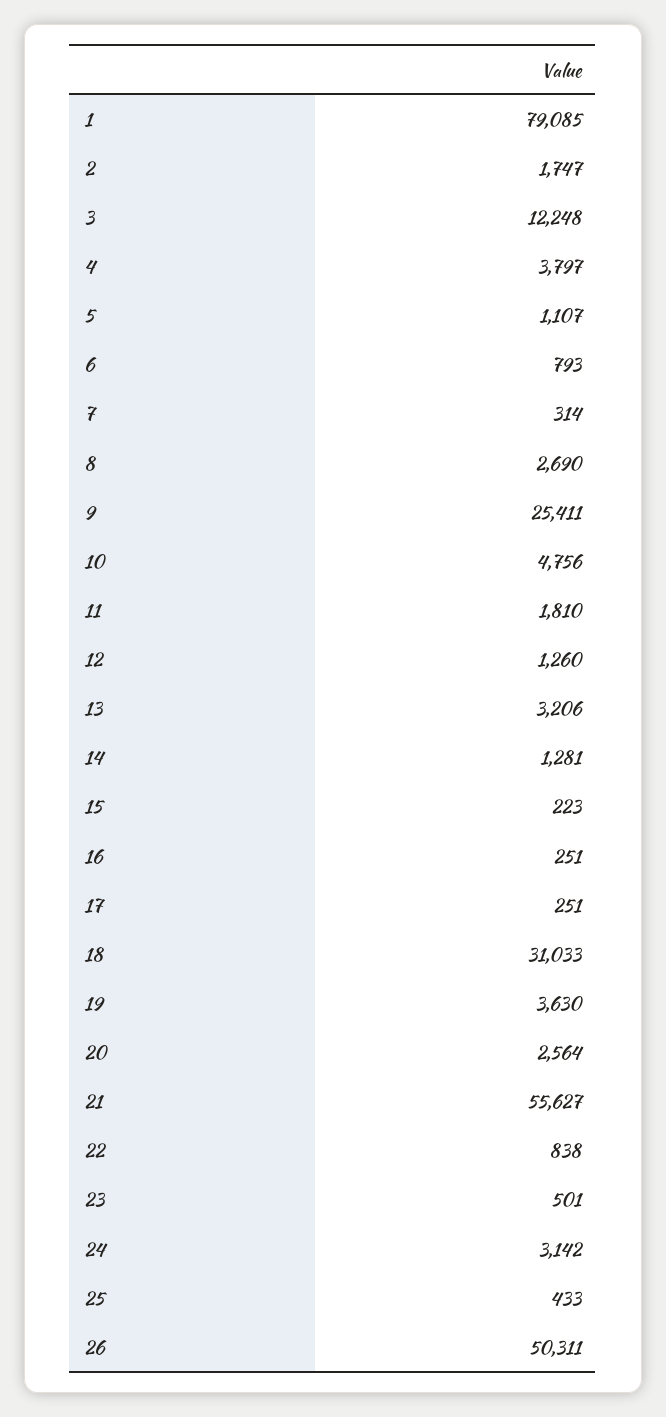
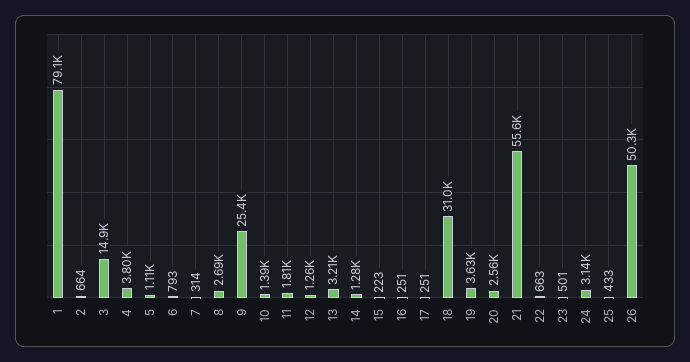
2: 1747 -> 664
3: 12248 -> 14900
10: 4756 -> 1390
22: 838 -> 663

